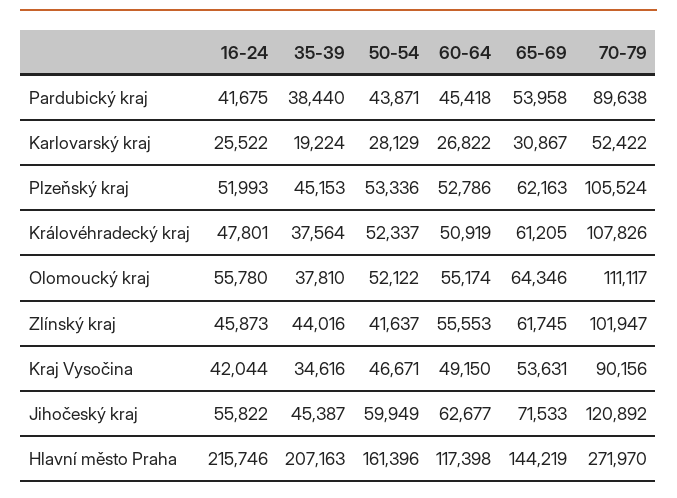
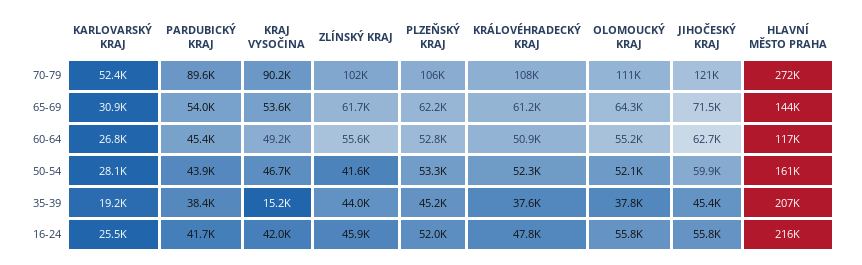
35-39, Kraj Vysočina: 34616 -> 15200

